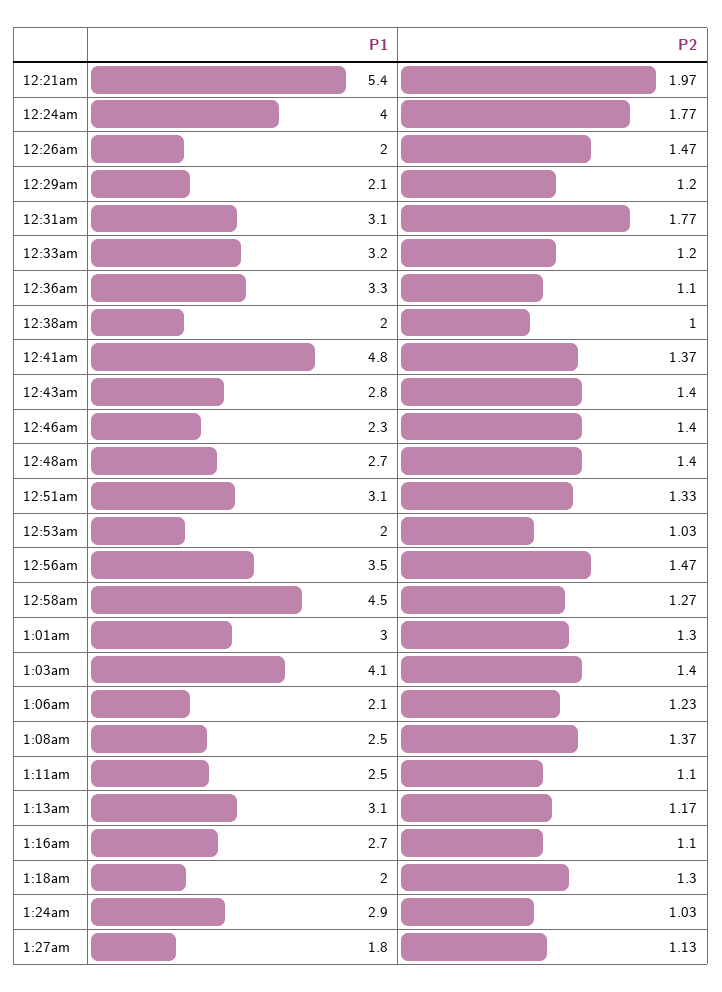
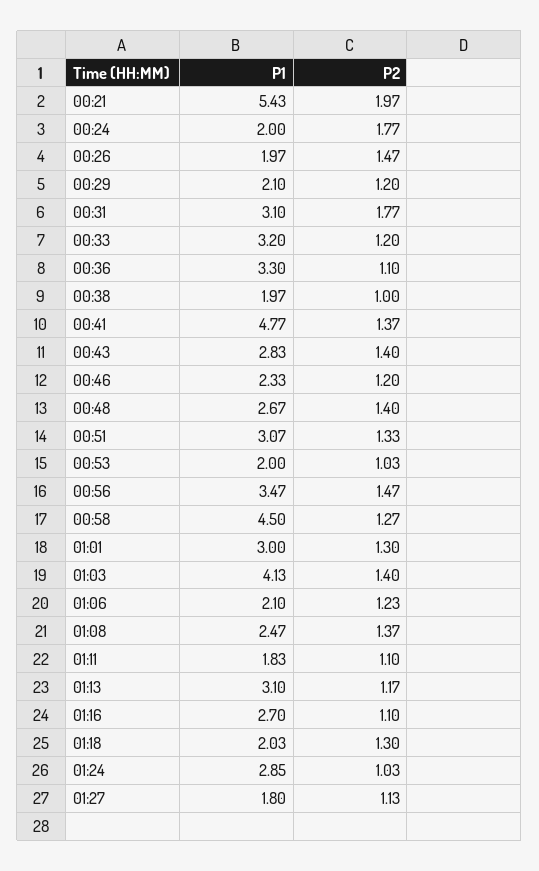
P1, 12:24am: 4 -> 2
P2, 12:46am: 1.4 -> 1.2
P1, 1:11am: 2.5 -> 1.83

